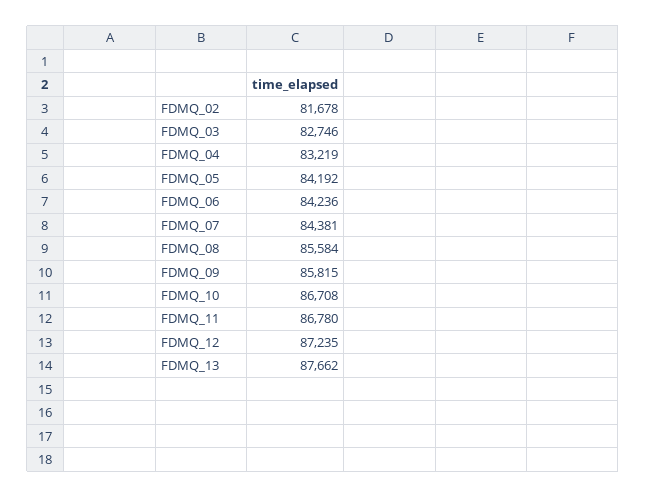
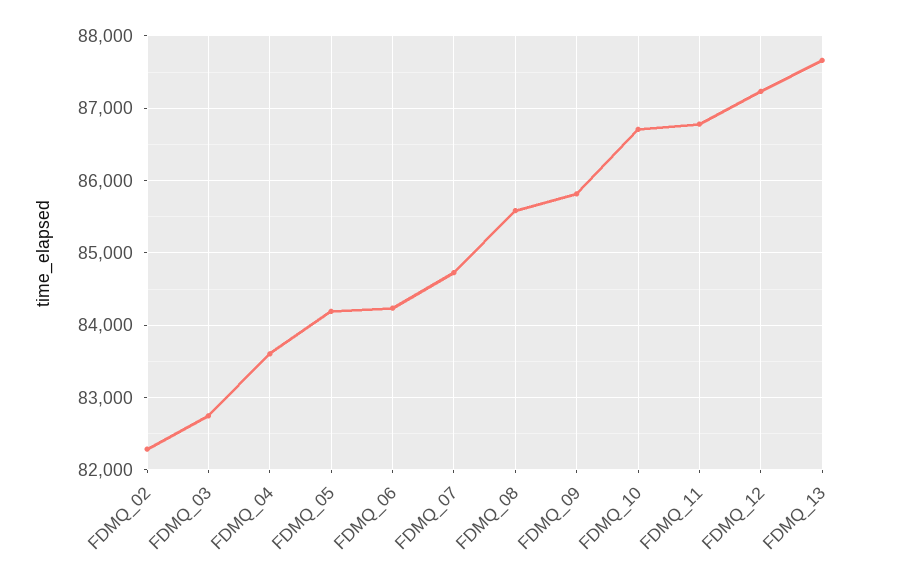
FDMQ_02: 81678 -> 82300
FDMQ_04: 83219 -> 83600
FDMQ_07: 84381 -> 84700

